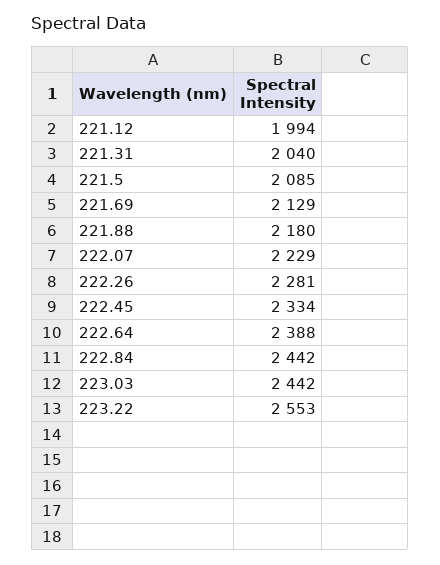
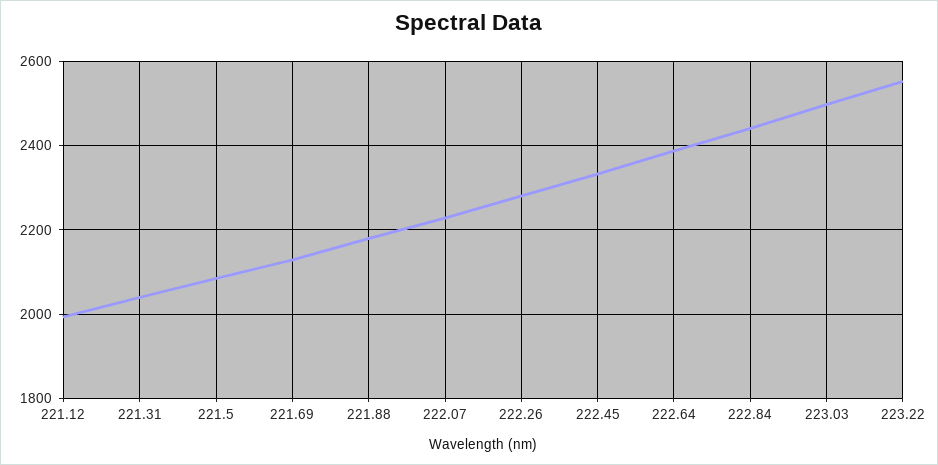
223.03: 2442 -> 2500

